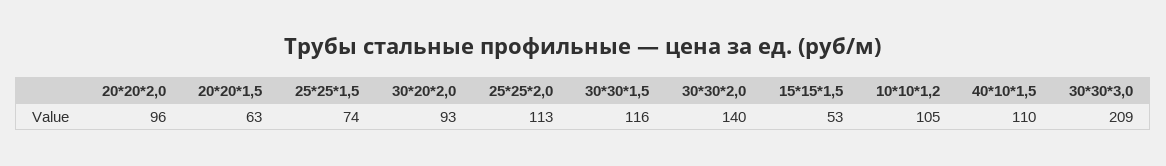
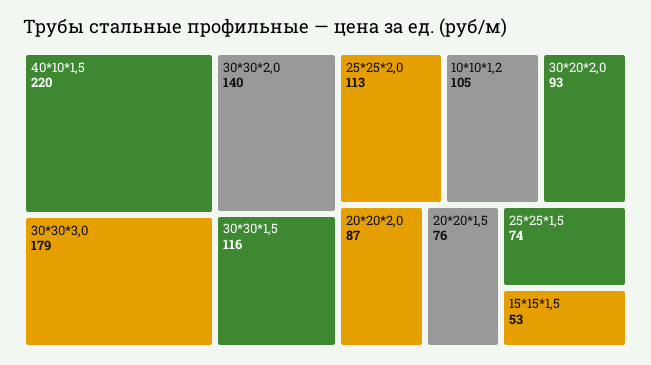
20*20*2,0: 96 -> 87
20*20*1,5: 63 -> 76
40*10*1,5: 110 -> 220
30*30*3,0: 209 -> 179

